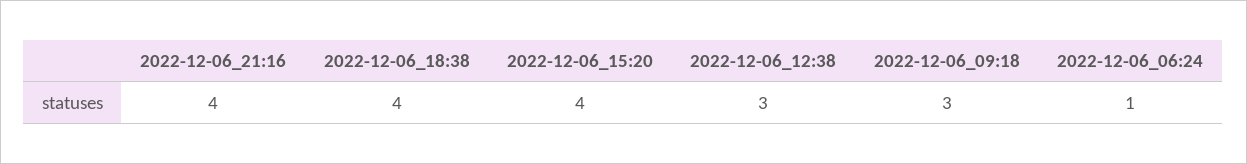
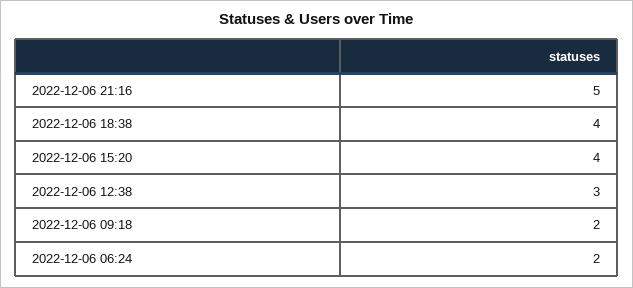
2022-12-06_21:16: 4 -> 5
2022-12-06_09:18: 3 -> 2
2022-12-06_06:24: 1 -> 2

